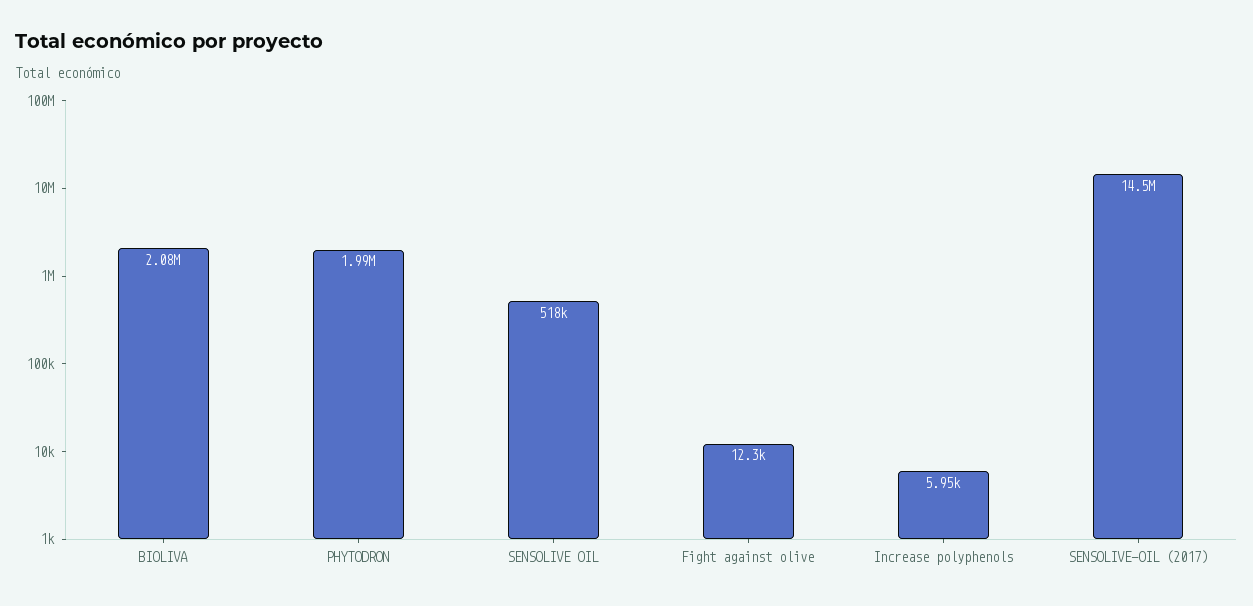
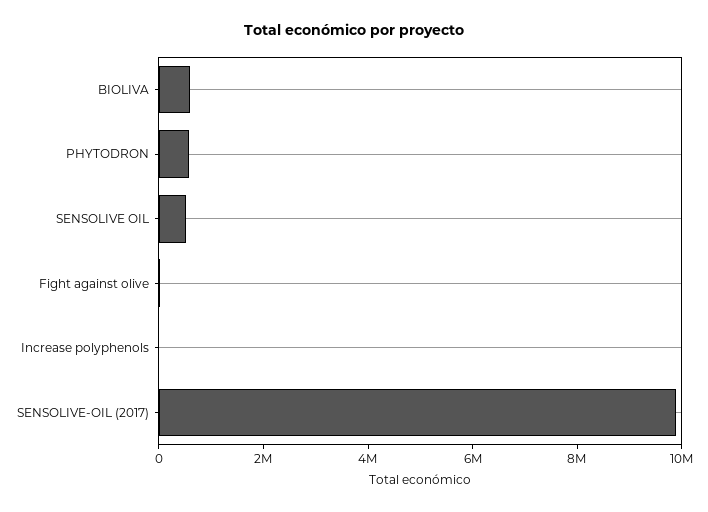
BIOLIVA: 2080000 -> 500000
PHYTODRON: 1990000 -> 500000
SENSOLIVE-OIL (2017): 14500000 -> 10000000

